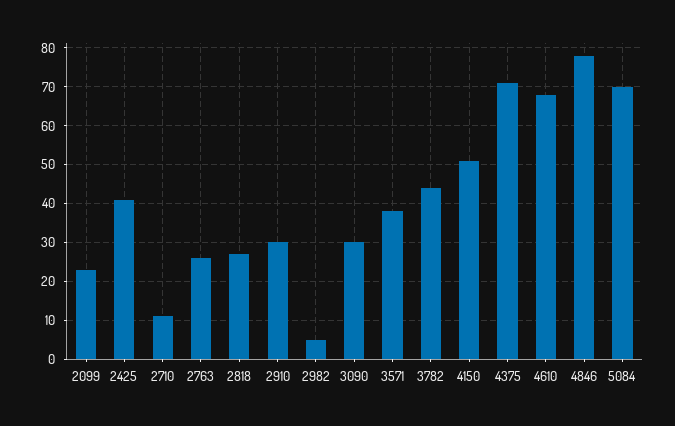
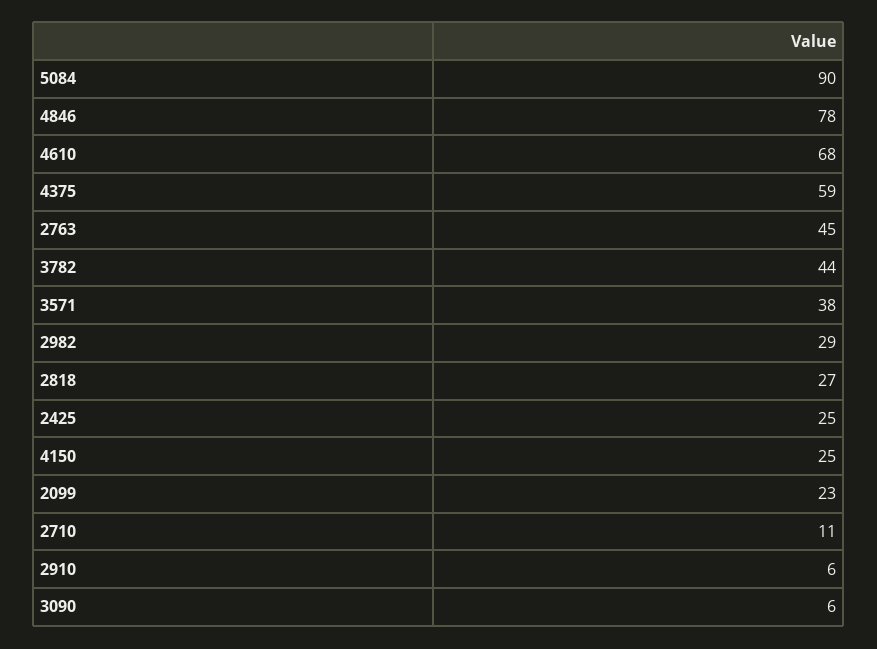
2425: 40 -> 25
2763: 25 -> 45
2910: 30 -> 6
2982: 5 -> 29
3090: 30 -> 6
4150: 50 -> 25
4375: 70 -> 59
5084: 70 -> 90

